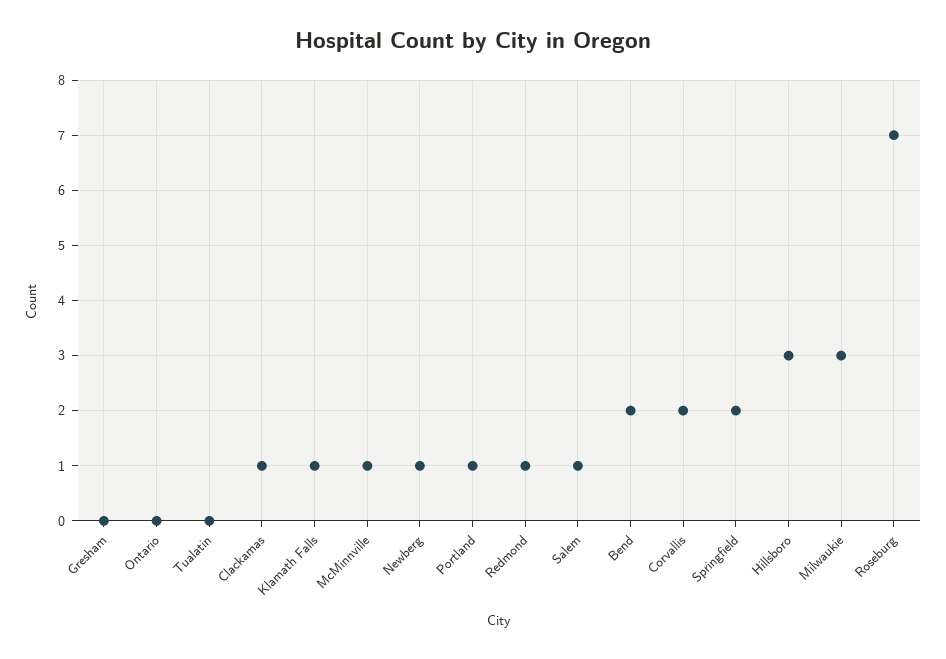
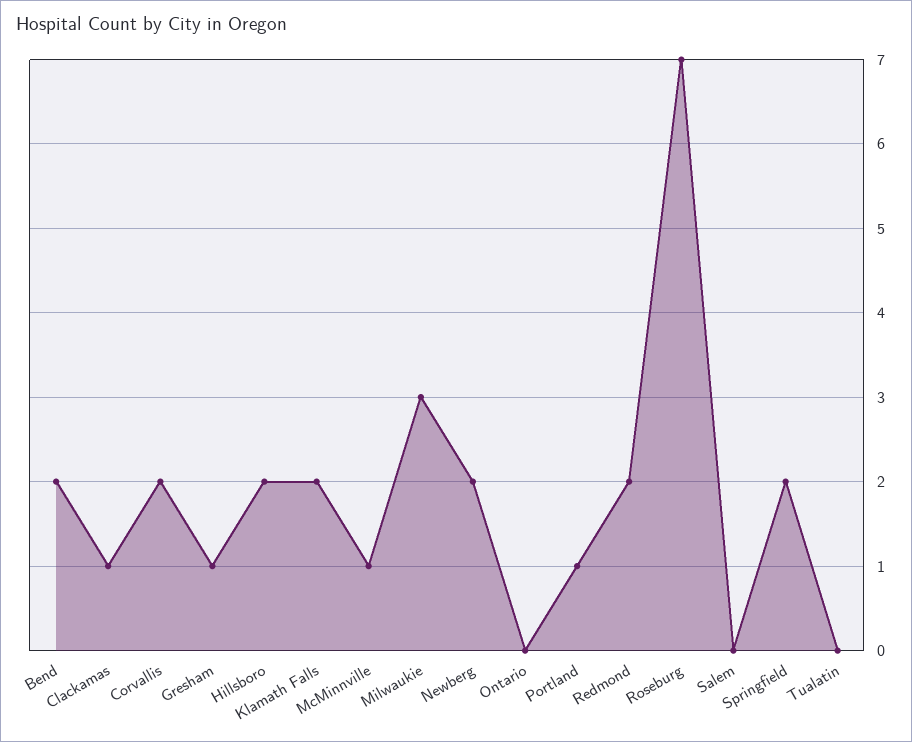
Gresham: 0 -> 1
Klamath Falls: 1 -> 2
Newberg: 1 -> 2
Redmond: 1 -> 2
Salem: 1 -> 0
Hillsboro: 3 -> 2

